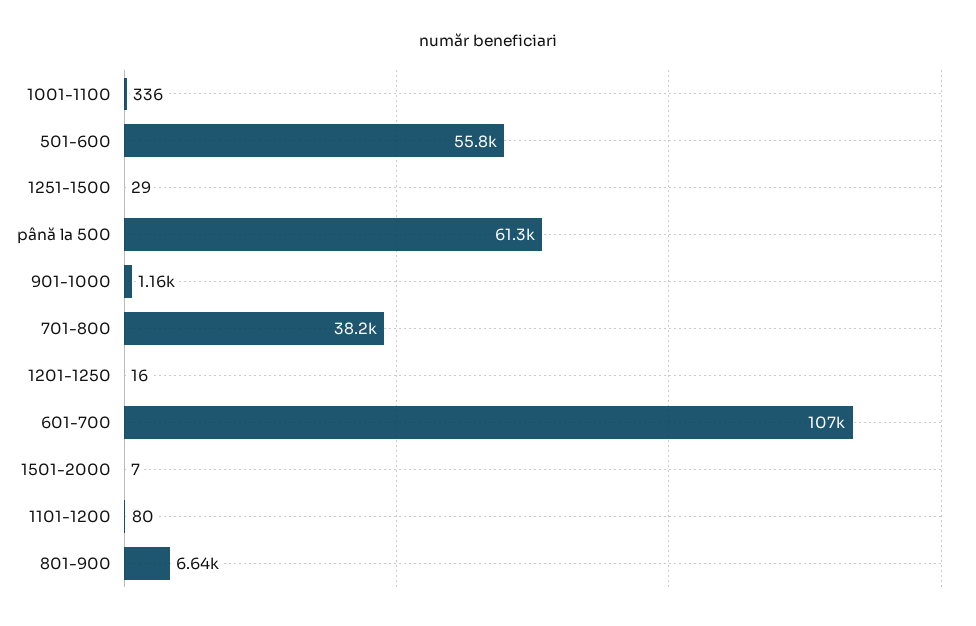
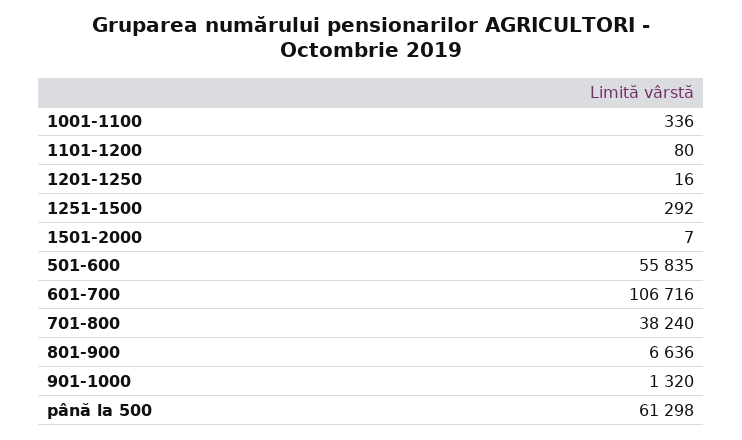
1251-1500: 29 -> 292
901-1000: 1160 -> 1320

